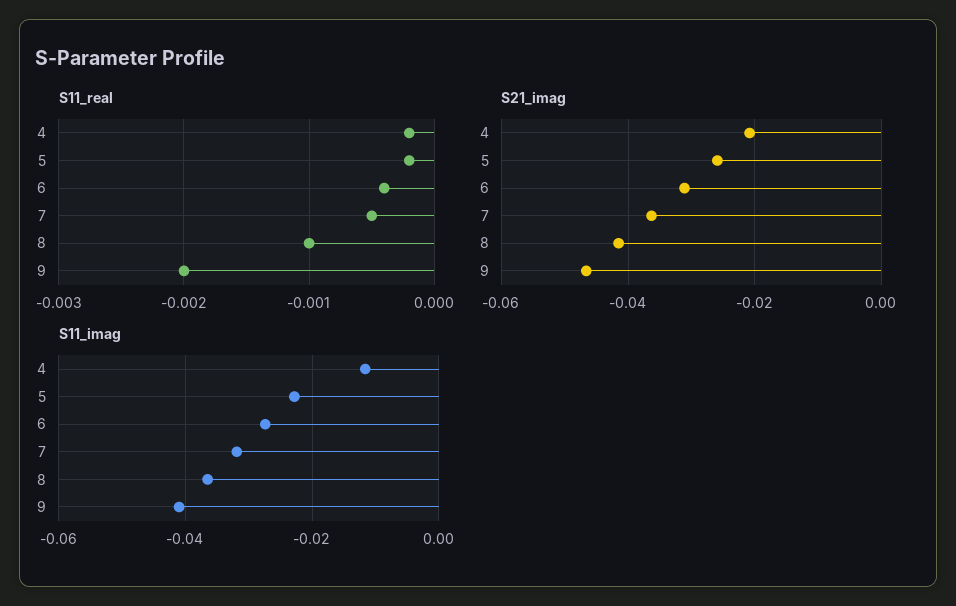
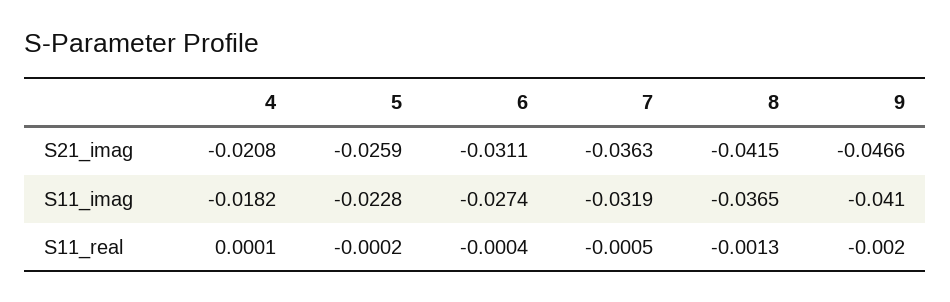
S11_real, 4: -0.0002 -> 0.0001
S11_real, 8: -0.001 -> -0.0013
S11_imag, 4: -0.012 -> -0.0182

